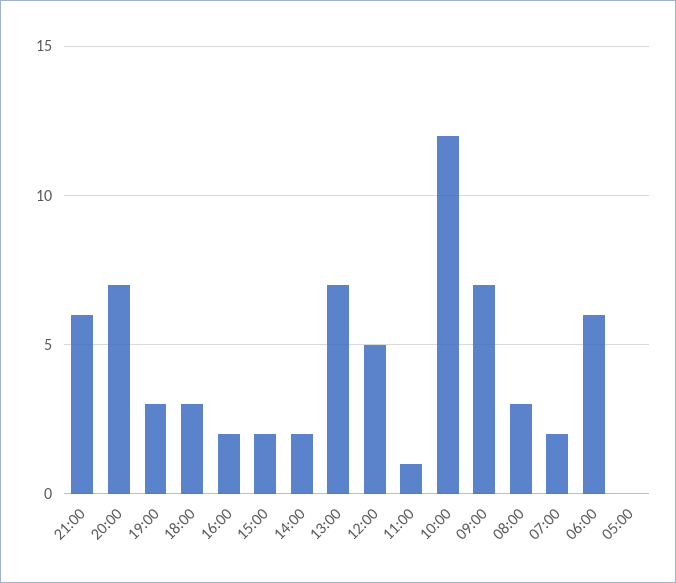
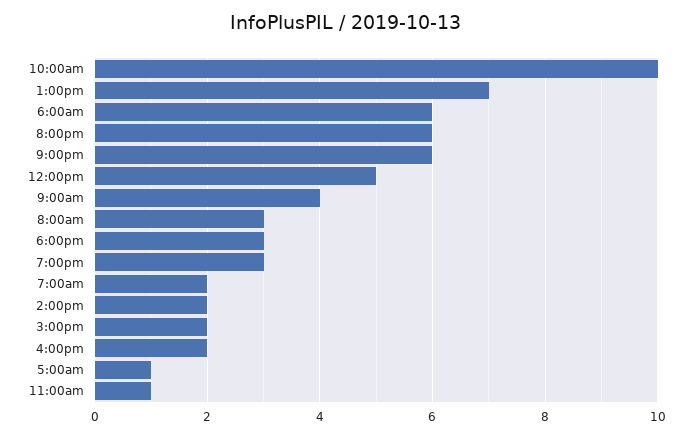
20:00: 7 -> 6
10:00: 12 -> 10
09:00: 7 -> 4
05:00: 0 -> 1

